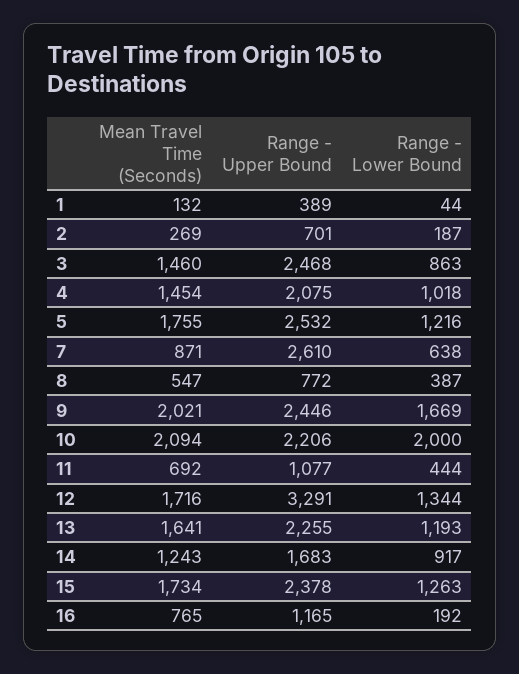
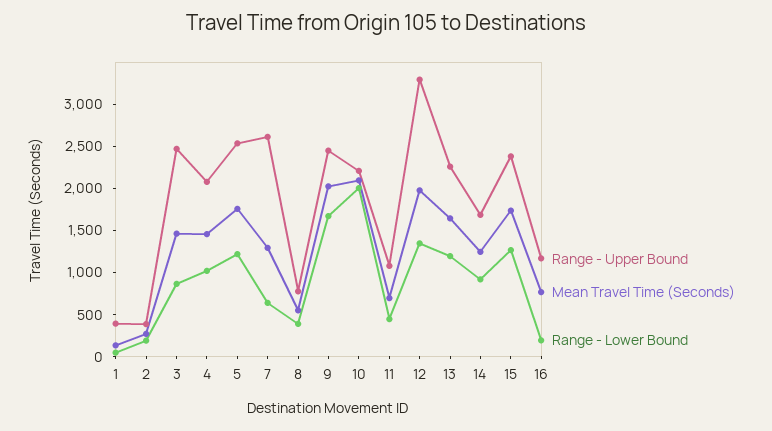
Range - Upper Bound, 2: 701 -> 400
Mean Travel Time (Seconds), 7: 871 -> 1300
Mean Travel Time (Seconds), 12: 1716 -> 2000

